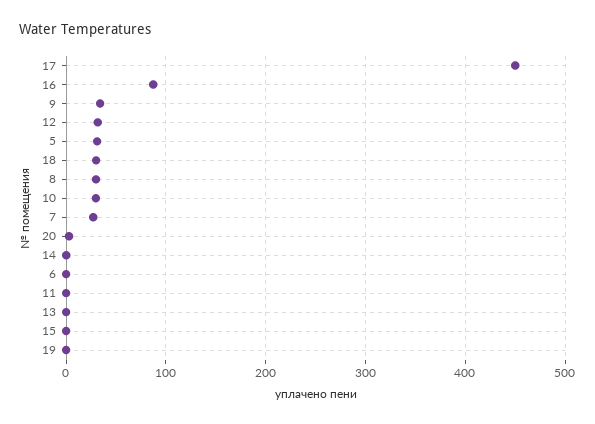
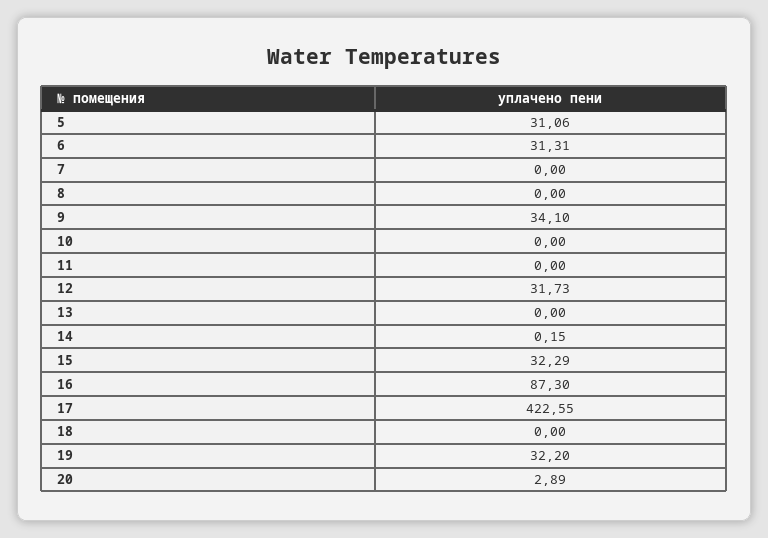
17: 450 -> 422.55
18: 30 -> 0
8: 30 -> 0
10: 30 -> 0
7: 30 -> 0
6: 0 -> 31.31
15: 0 -> 32.29
19: 0 -> 32.2

